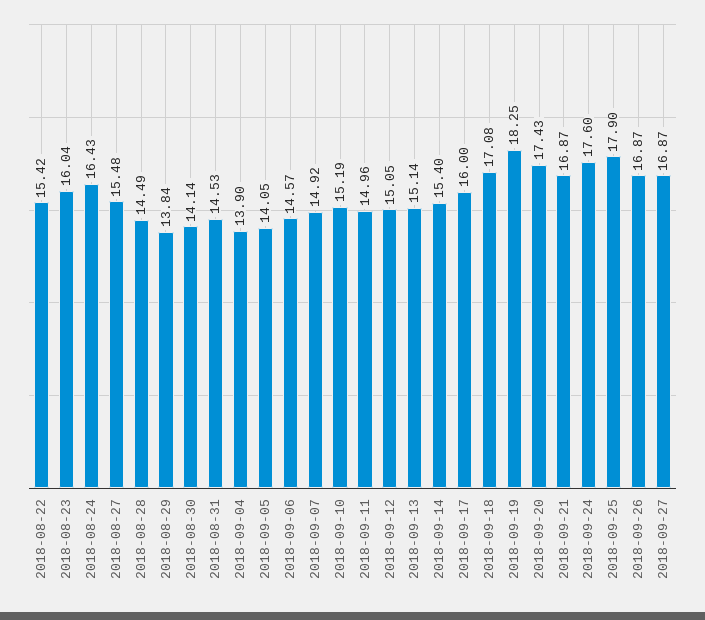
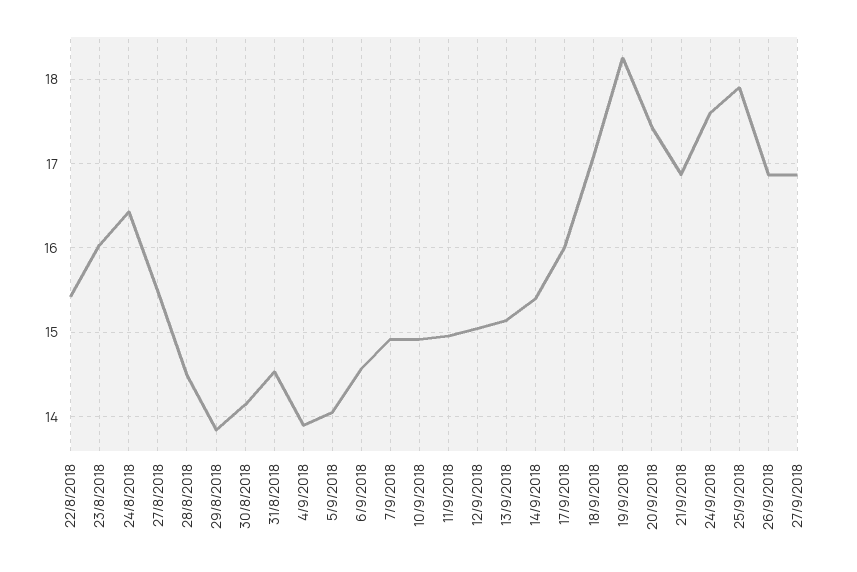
2018-09-10: 15.19 -> 14.9

